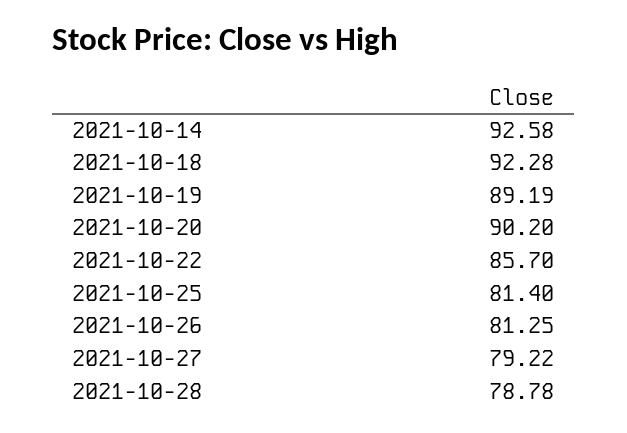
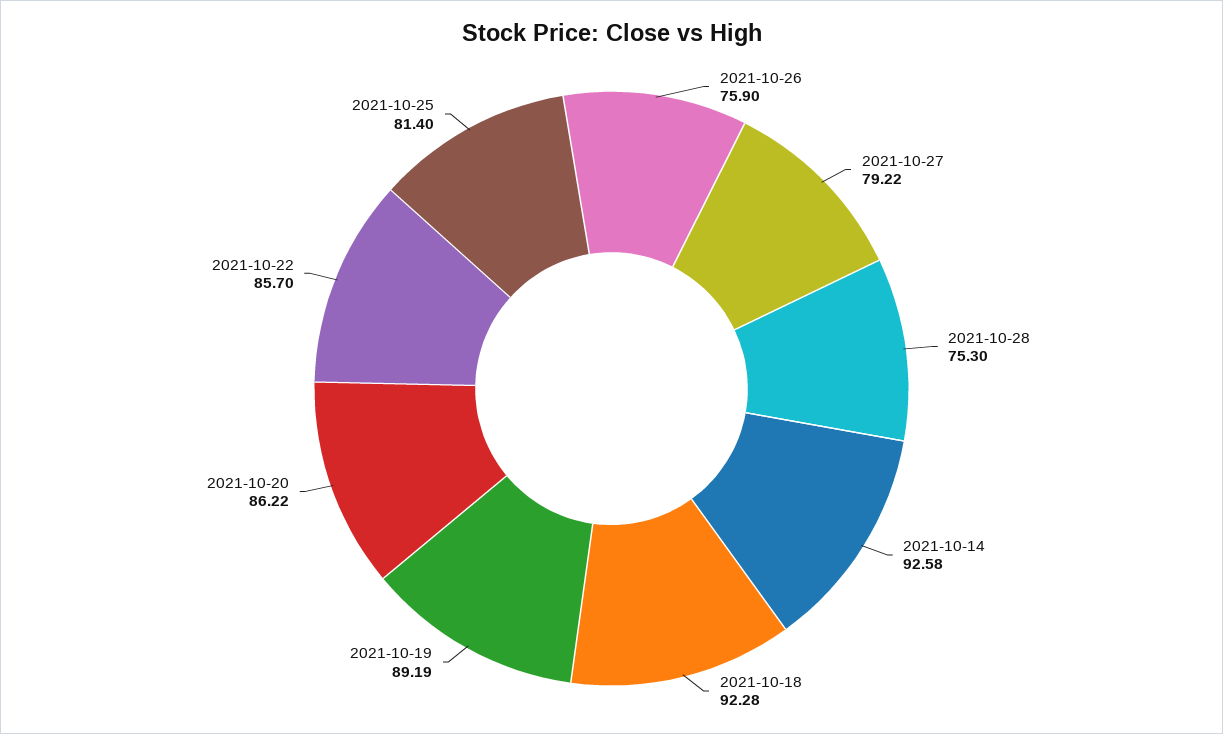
2021-10-20: 90.2 -> 86.22
2021-10-26: 81.25 -> 75.9
2021-10-28: 78.78 -> 75.3

